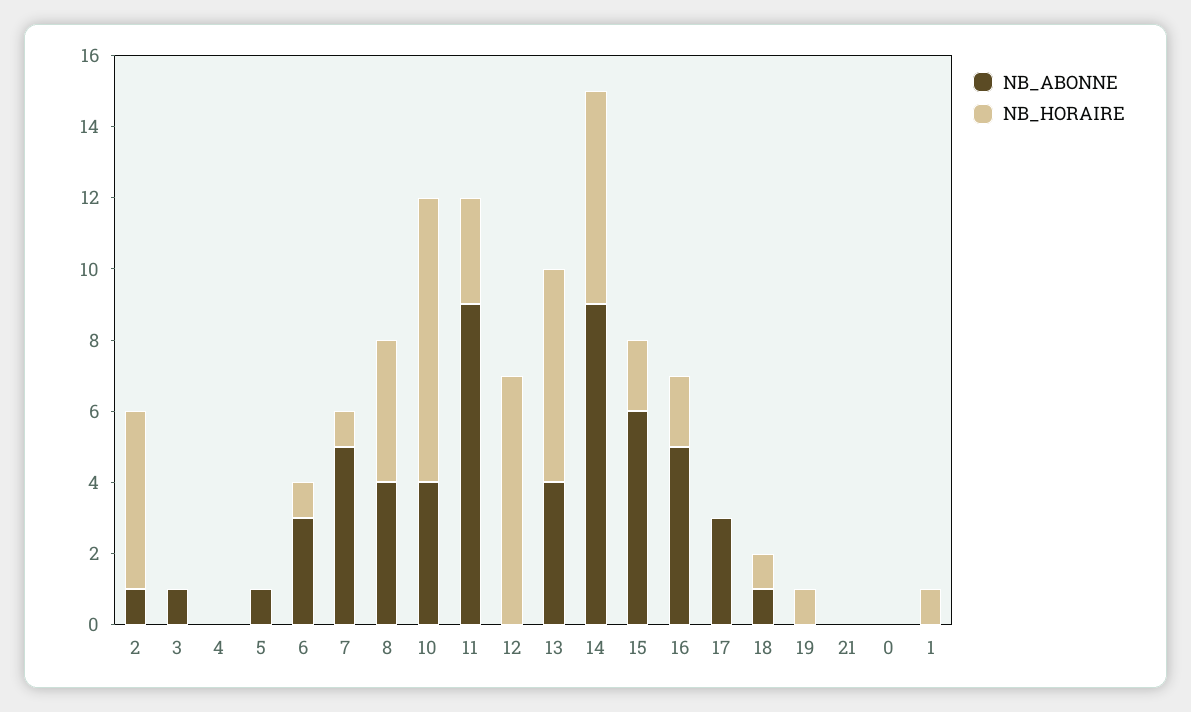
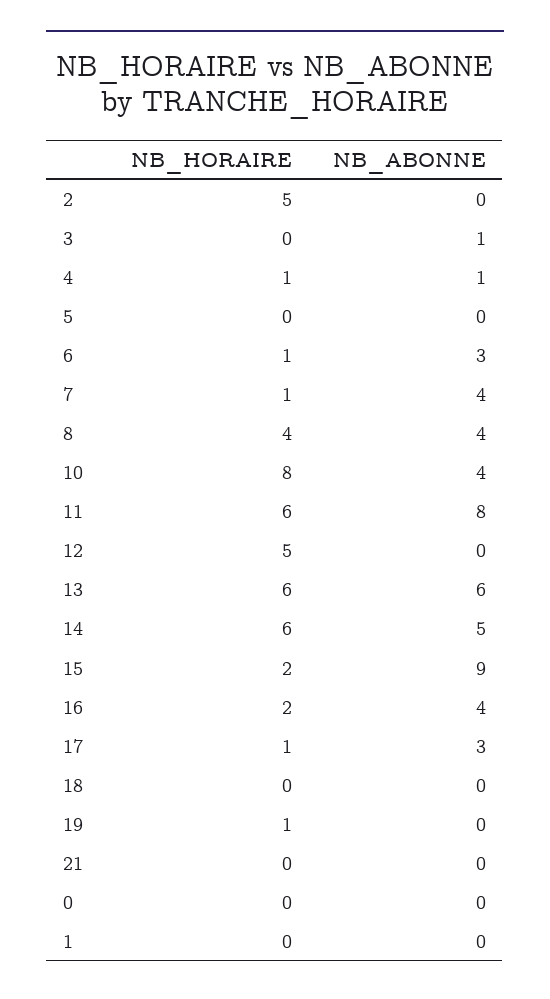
NB_ABONNE, 2: 1 -> 0
NB_ABONNE, 4: 0 -> 1
NB_HORAIRE, 4: 0 -> 1
NB_ABONNE, 5: 1 -> 0
NB_ABONNE, 7: 5 -> 4
NB_ABONNE, 11: 9 -> 8
NB_HORAIRE, 11: 3 -> 6
NB_HORAIRE, 12: 7 -> 5
NB_ABONNE, 13: 4 -> 6
NB_ABONNE, 14: 9 -> 5
NB_ABONNE, 15: 6 -> 9
NB_ABONNE, 16: 5 -> 4
NB_HORAIRE, 17: 0 -> 1
NB_ABONNE, 18: 1 -> 0
NB_HORAIRE, 18: 1 -> 0
NB_HORAIRE, 1: 1 -> 0

